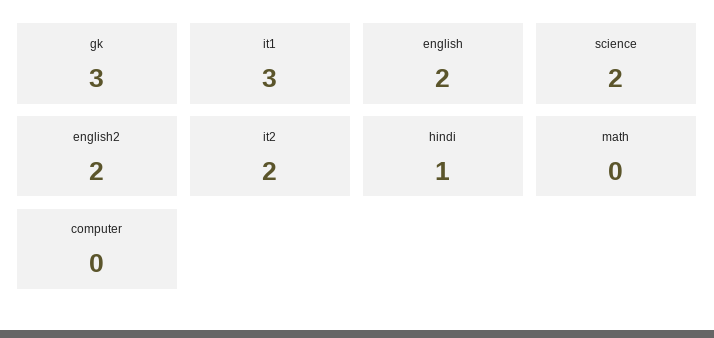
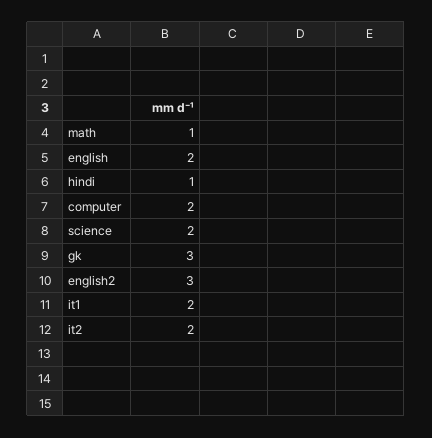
it1: 3 -> 2
english2: 2 -> 3
math: 0 -> 1
computer: 0 -> 2

